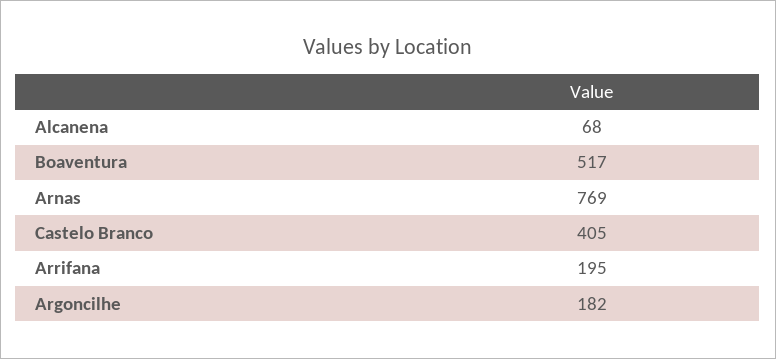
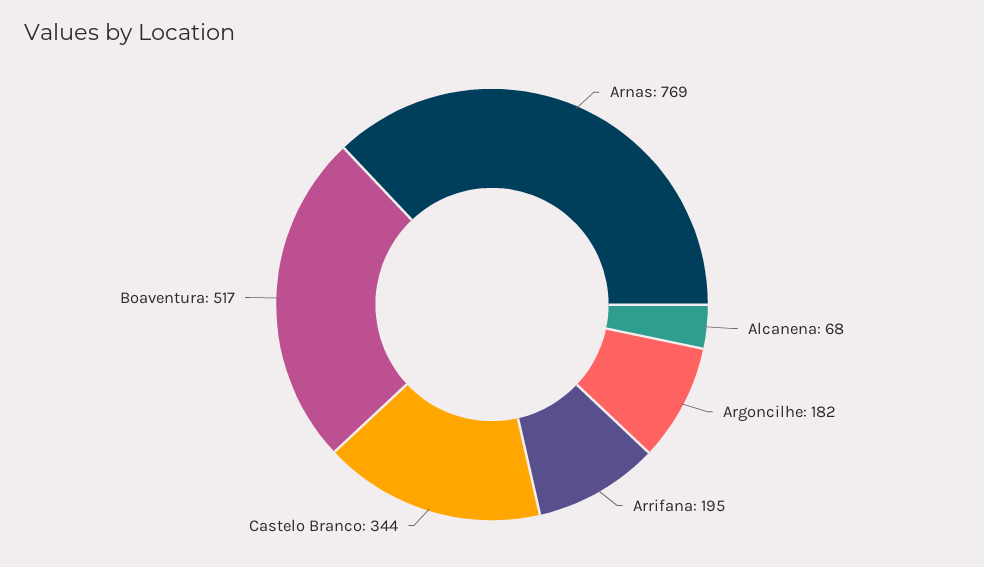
Castelo Branco: 405 -> 344

